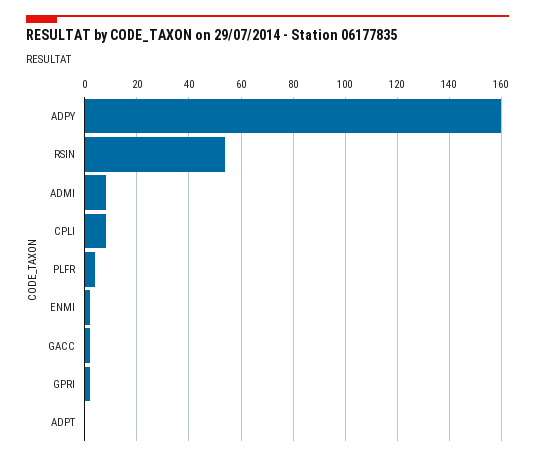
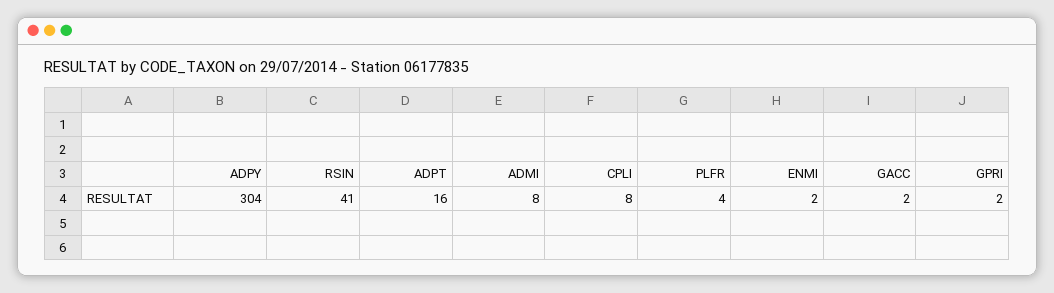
ADPY: 160 -> 304
RSIN: 55 -> 41
ADPT: 0 -> 16

